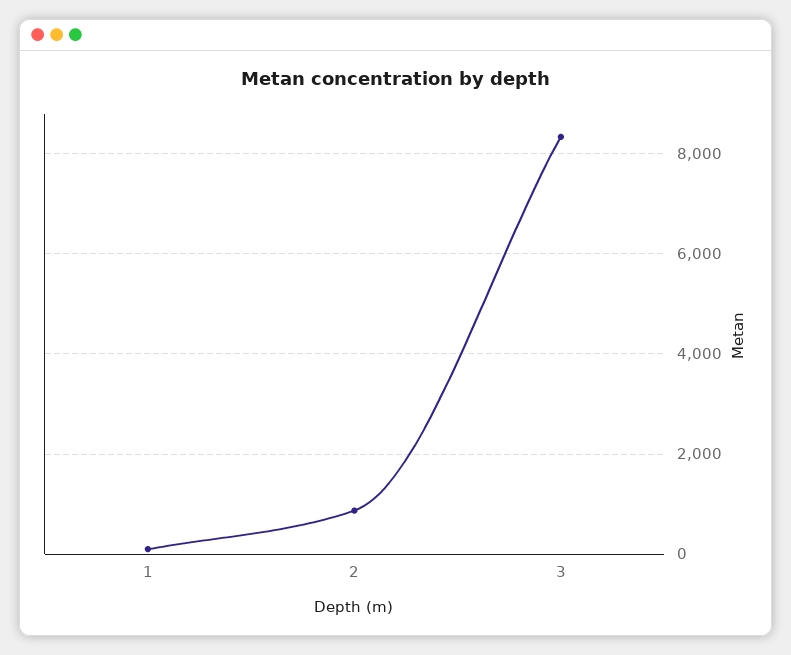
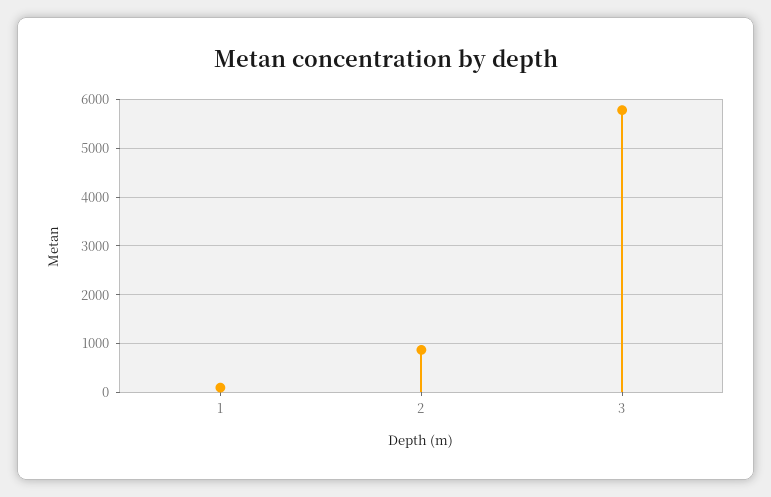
3: 8400 -> 5800

